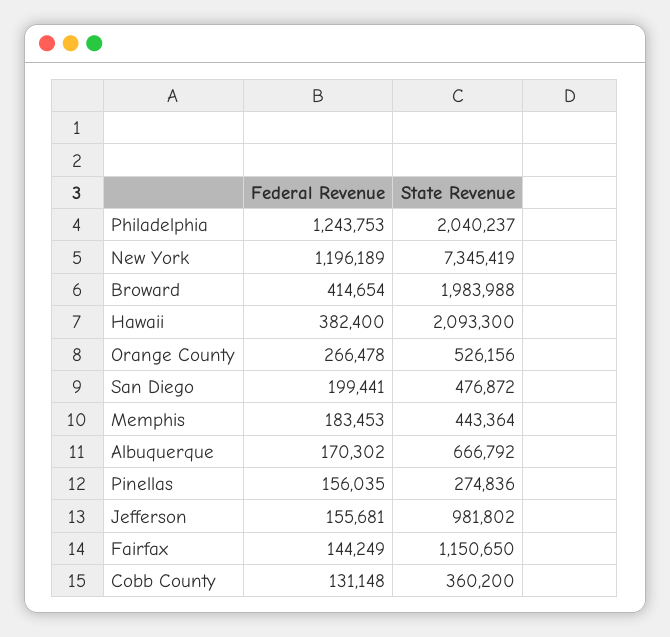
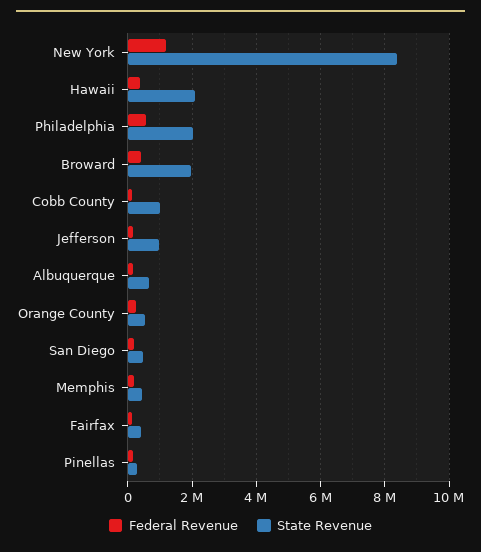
Federal Revenue, Philadelphia: 1243753 -> 600000
State Revenue, New York: 7345419 -> 8400000
State Revenue, Fairfax: 1150650 -> 400000
State Revenue, Cobb County: 360200 -> 1000000

